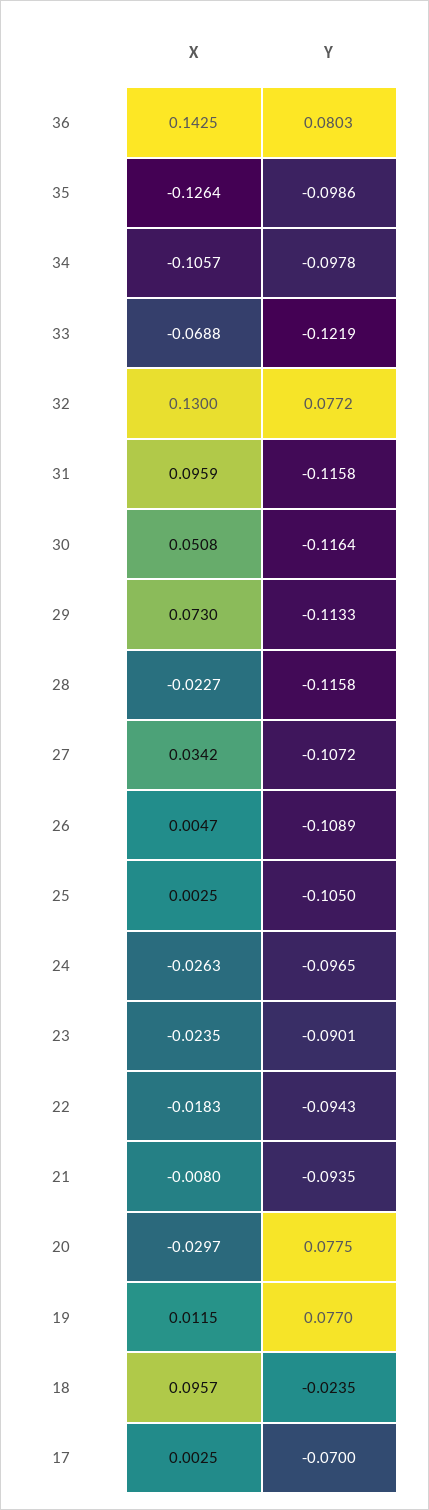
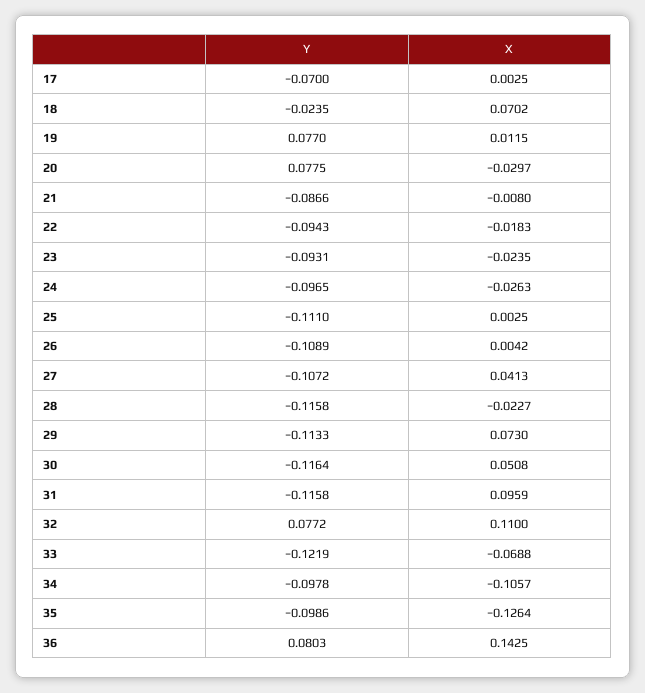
X, 32: 0.13 -> 0.11
X, 27: 0.0342 -> 0.0413
X, 26: 0.0047 -> 0.0042
Y, 25: -0.105 -> -0.111
Y, 23: -0.0901 -> -0.0931
Y, 21: -0.0935 -> -0.0866
X, 18: 0.0957 -> 0.0702

